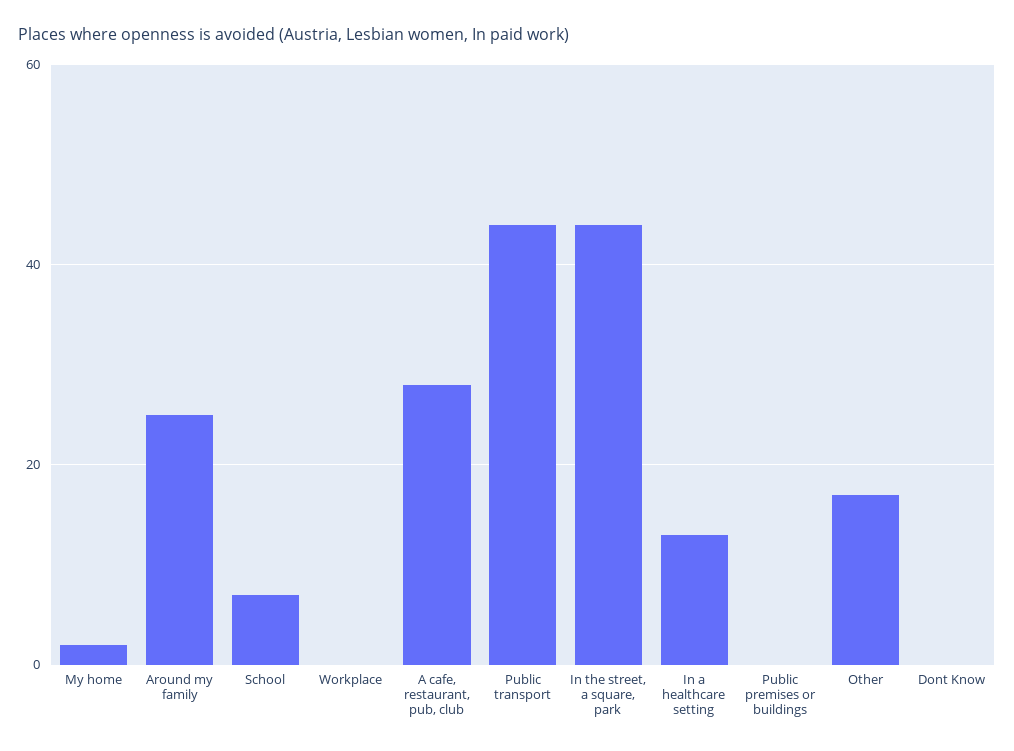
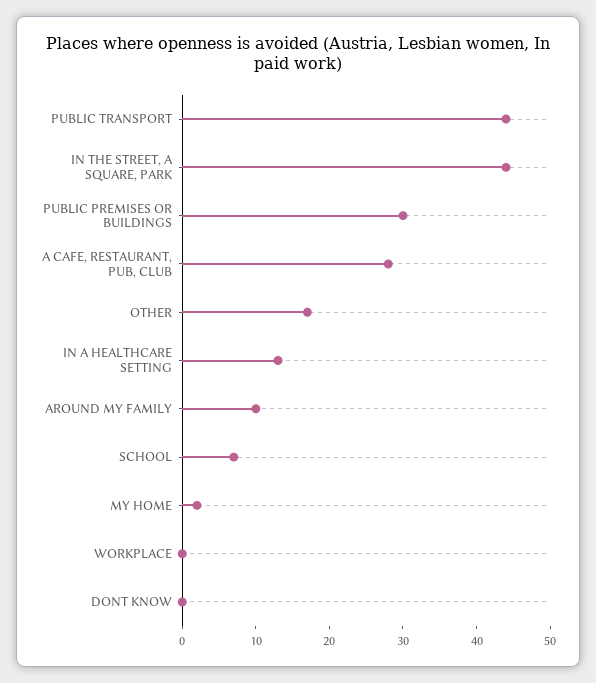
Around my family: 25 -> 10
Public premises or buildings: 0 -> 30

